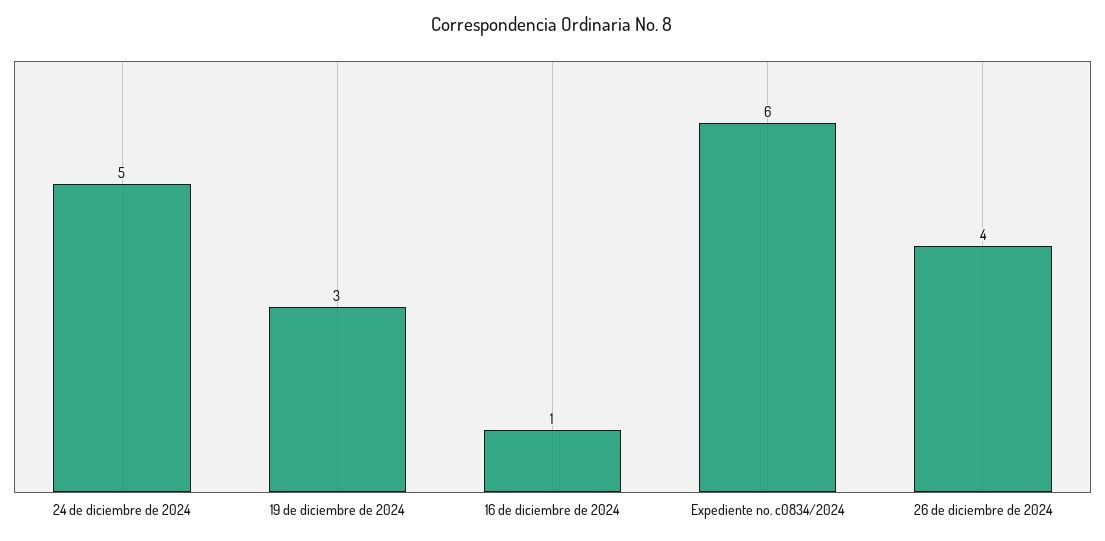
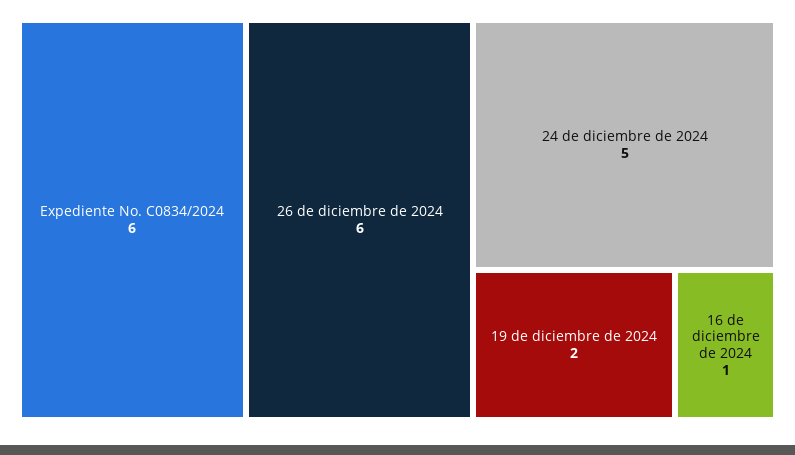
19 de diciembre de 2024: 3 -> 2
26 de diciembre de 2024: 4 -> 6

